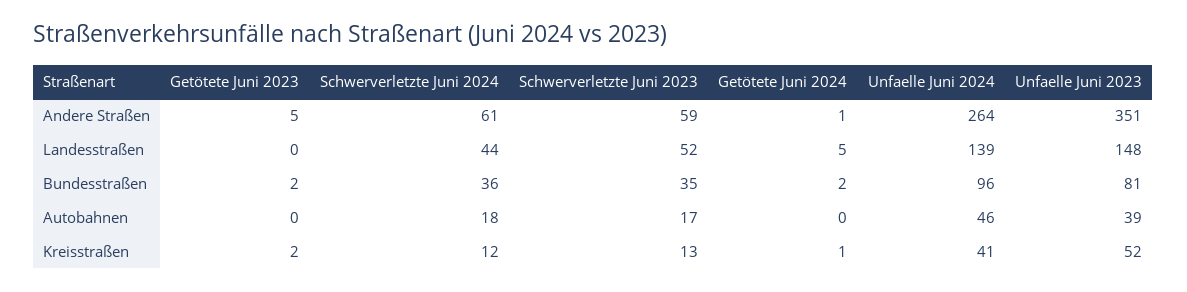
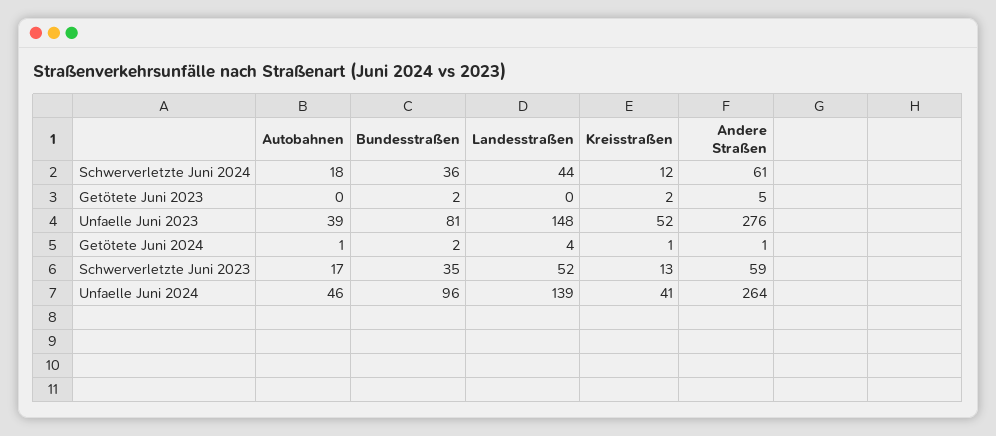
Unfaelle Juni 2023, Andere Straßen: 351 -> 276
Getötete Juni 2024, Landesstraßen: 5 -> 4
Getötete Juni 2024, Autobahnen: 0 -> 1

